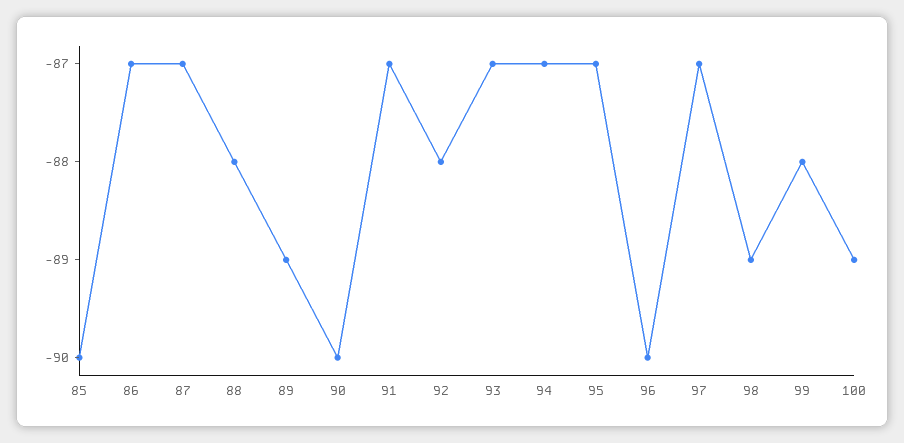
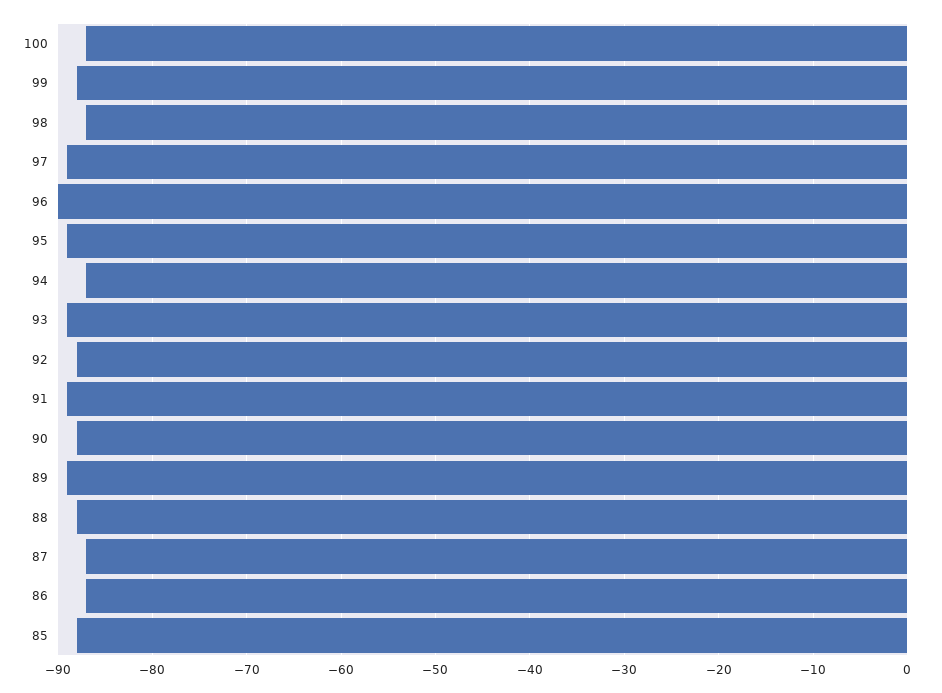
85: -90 -> -88
90: -90 -> -88
91: -87 -> -89
93: -87 -> -89
95: -87 -> -89
97: -87 -> -89
98: -89 -> -87
100: -89 -> -87

